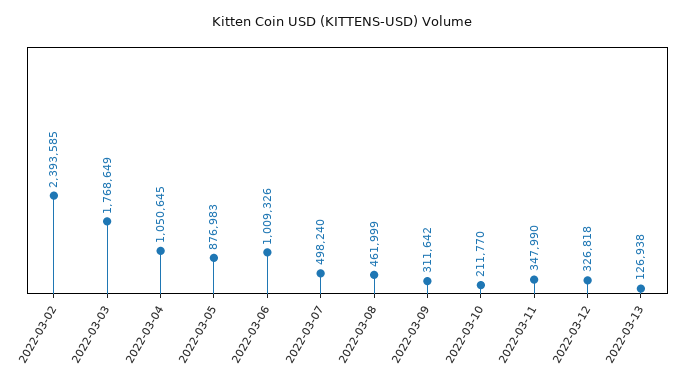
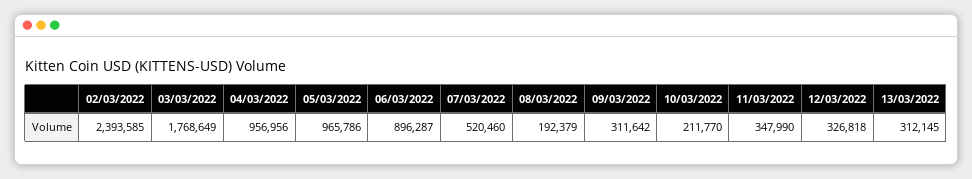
2022-03-04: 1050645 -> 956956
2022-03-05: 876983 -> 965786
2022-03-06: 1009326 -> 896287
2022-03-07: 498240 -> 520460
2022-03-08: 461999 -> 192379
2022-03-13: 126938 -> 312145

